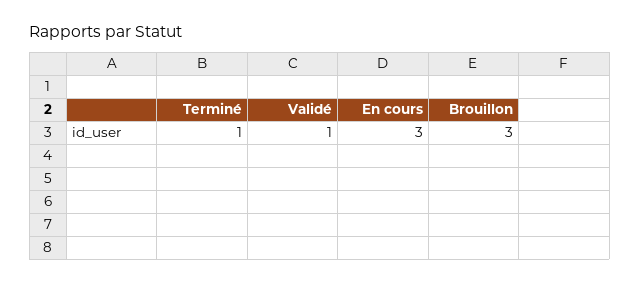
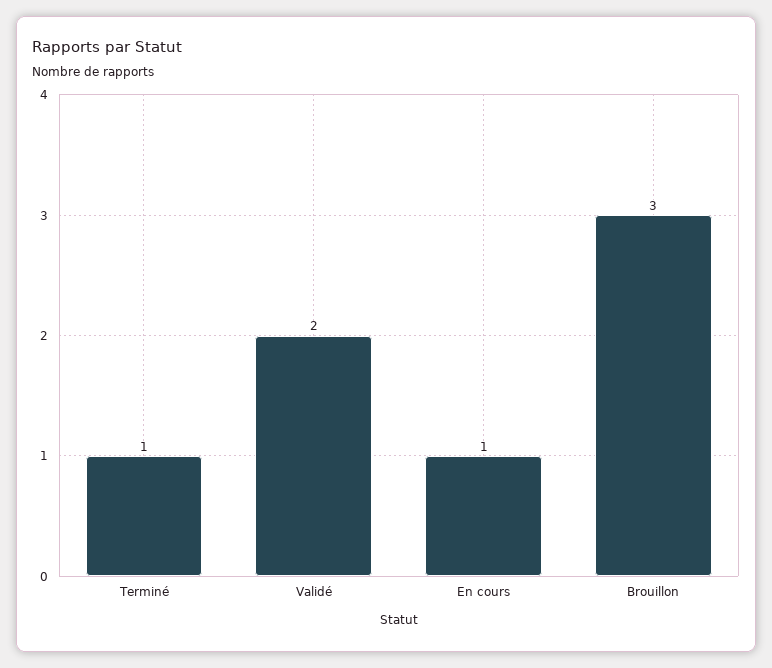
Validé: 1 -> 2
En cours: 3 -> 1

